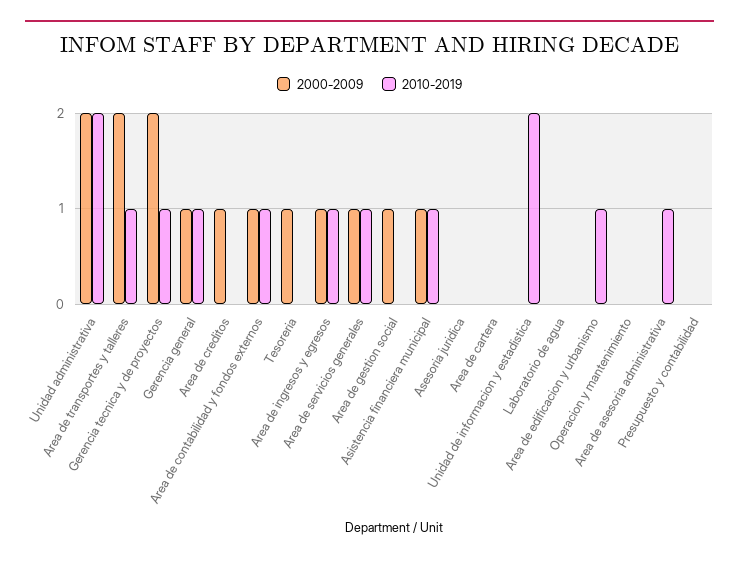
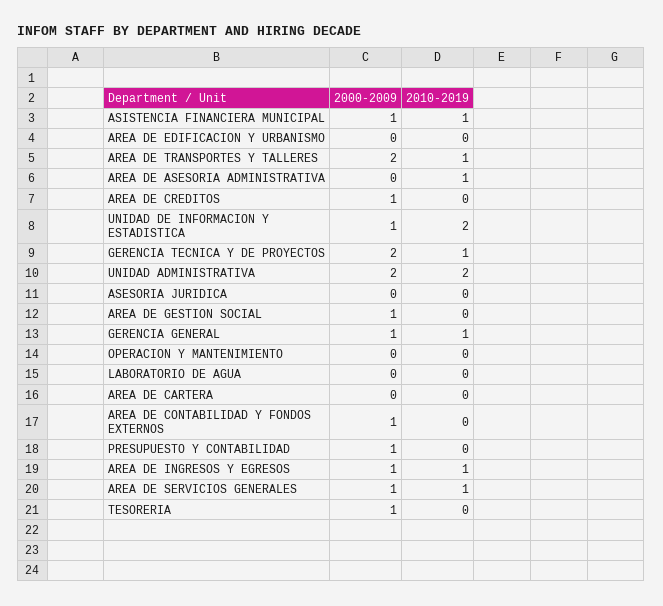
2010-2019, Area de contabilidad y fondos externos: 1 -> 0
2000-2009, Unidad de informacion y estadistica: 0 -> 1
2010-2019, Area de edificacion y urbanismo: 1 -> 0
2000-2009, Presupuesto y contabilidad: 0 -> 1

